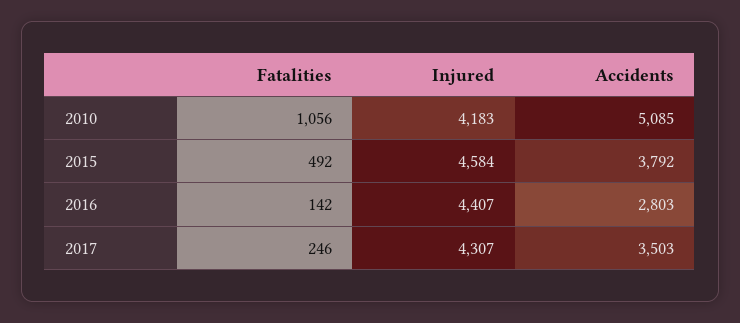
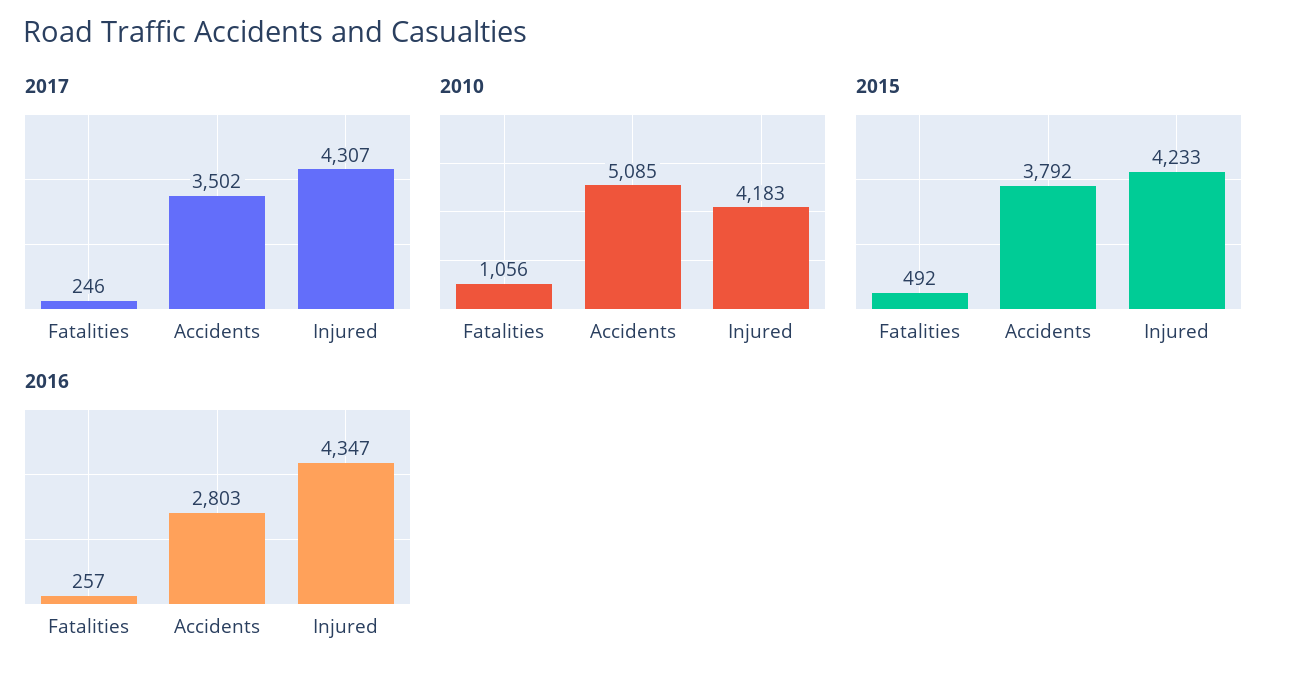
2015, Injured: 4584 -> 4233
2016, Fatalities: 142 -> 257
2016, Injured: 4407 -> 4347
2017, Accidents: 3503 -> 3502

